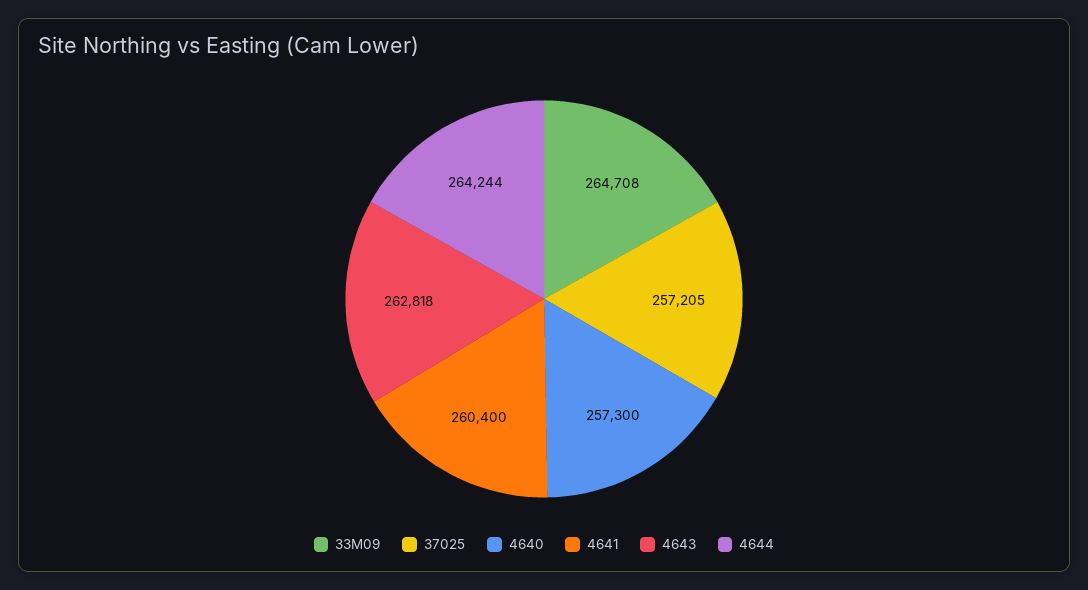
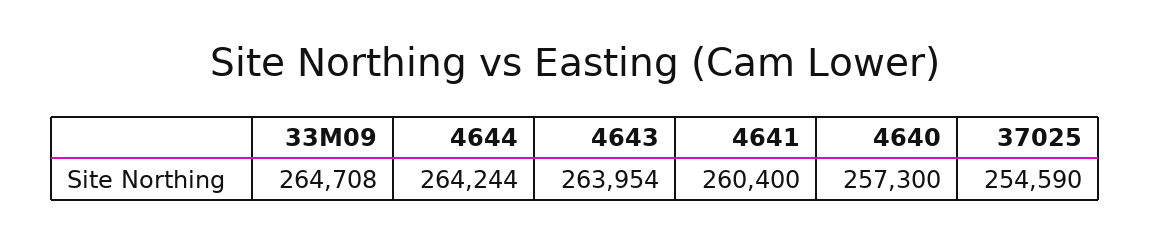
37025: 257205 -> 254590
4643: 262818 -> 263954

